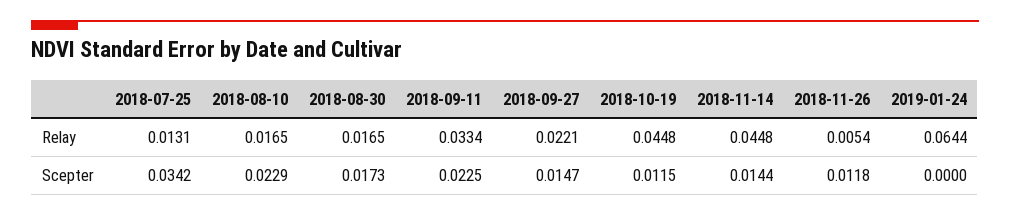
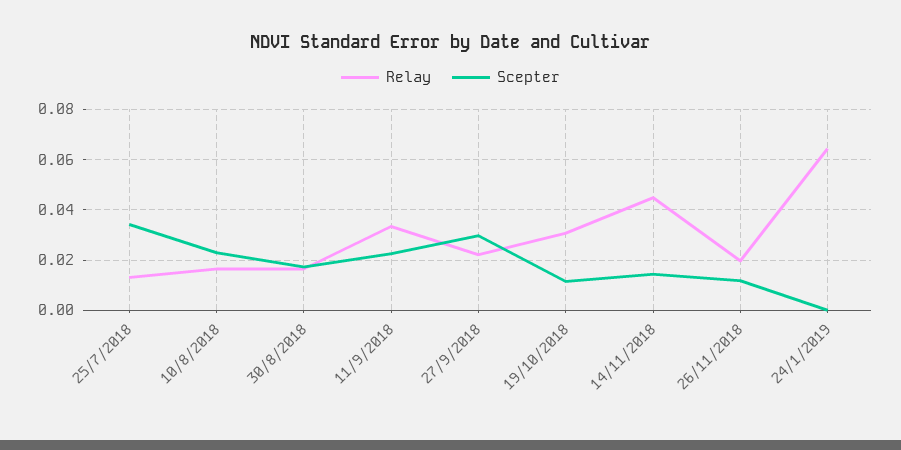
Relay, 2018-10-19: 0.0448 -> 0.03
Relay, 2018-11-26: 0.0054 -> 0.02
Scepter, 2018-09-27: 0.0147 -> 0.03

